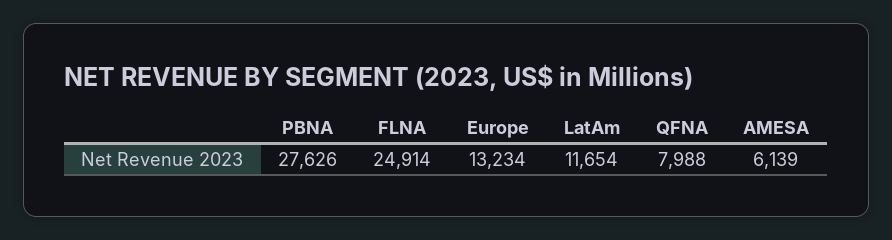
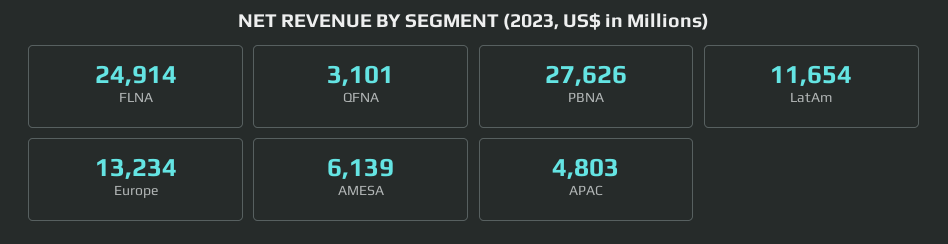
QFNA: 7988 -> 3101
APAC: none -> 4803

